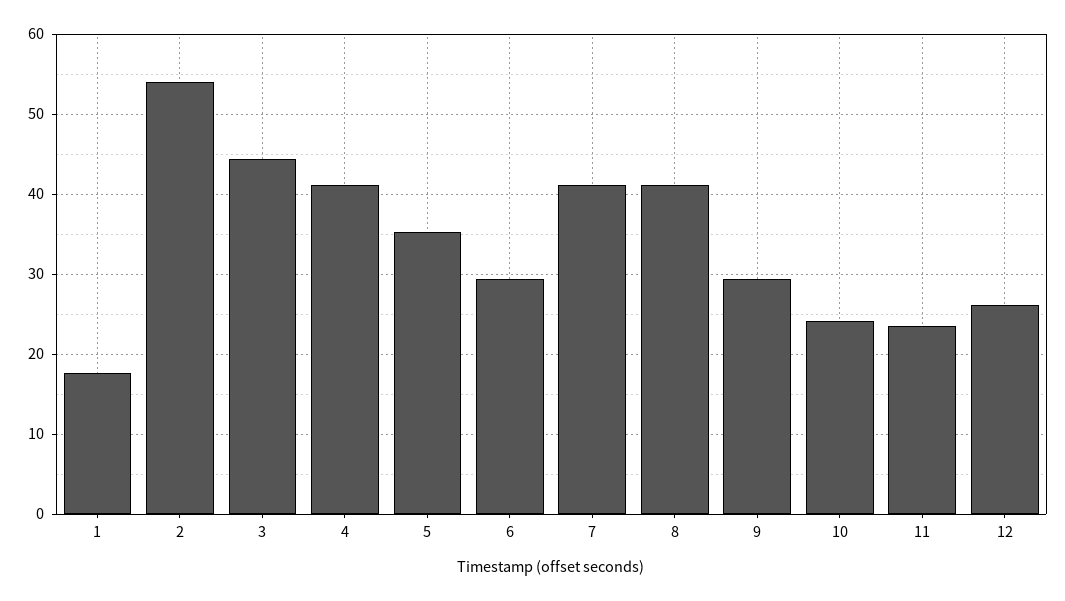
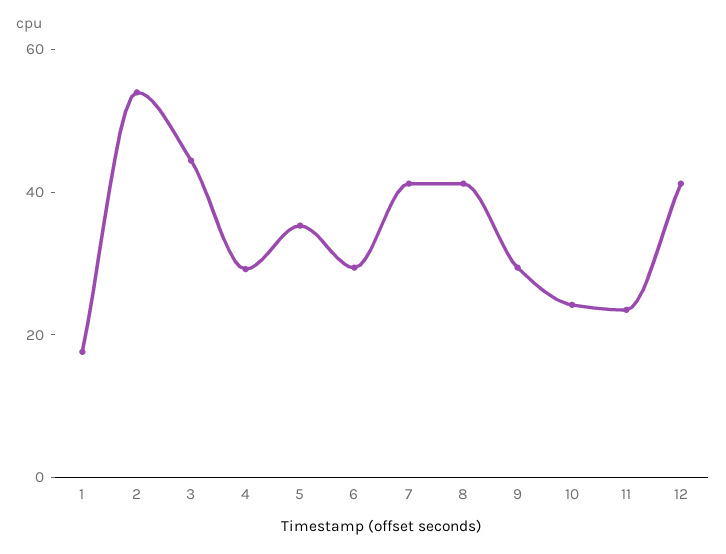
4: 41 -> 30
12: 26 -> 40

